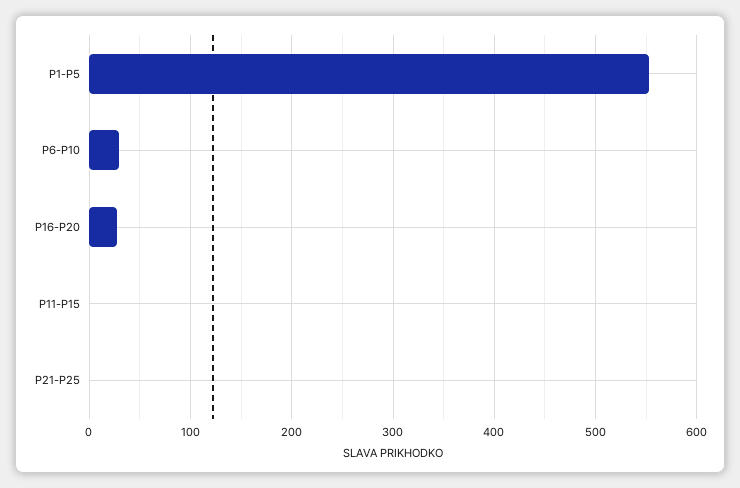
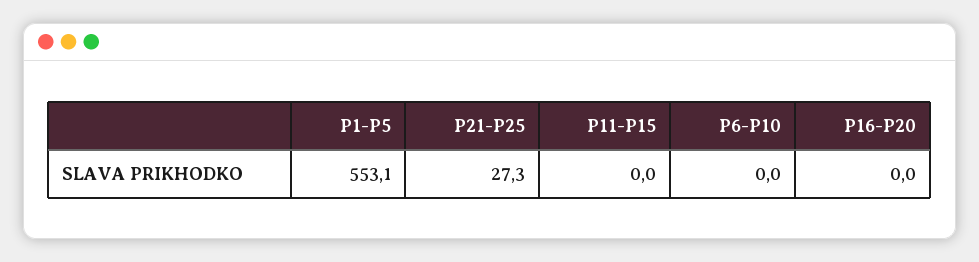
P6-P10: 30 -> 0
P16-P20: 30 -> 0
P21-P25: 0 -> 27.3

